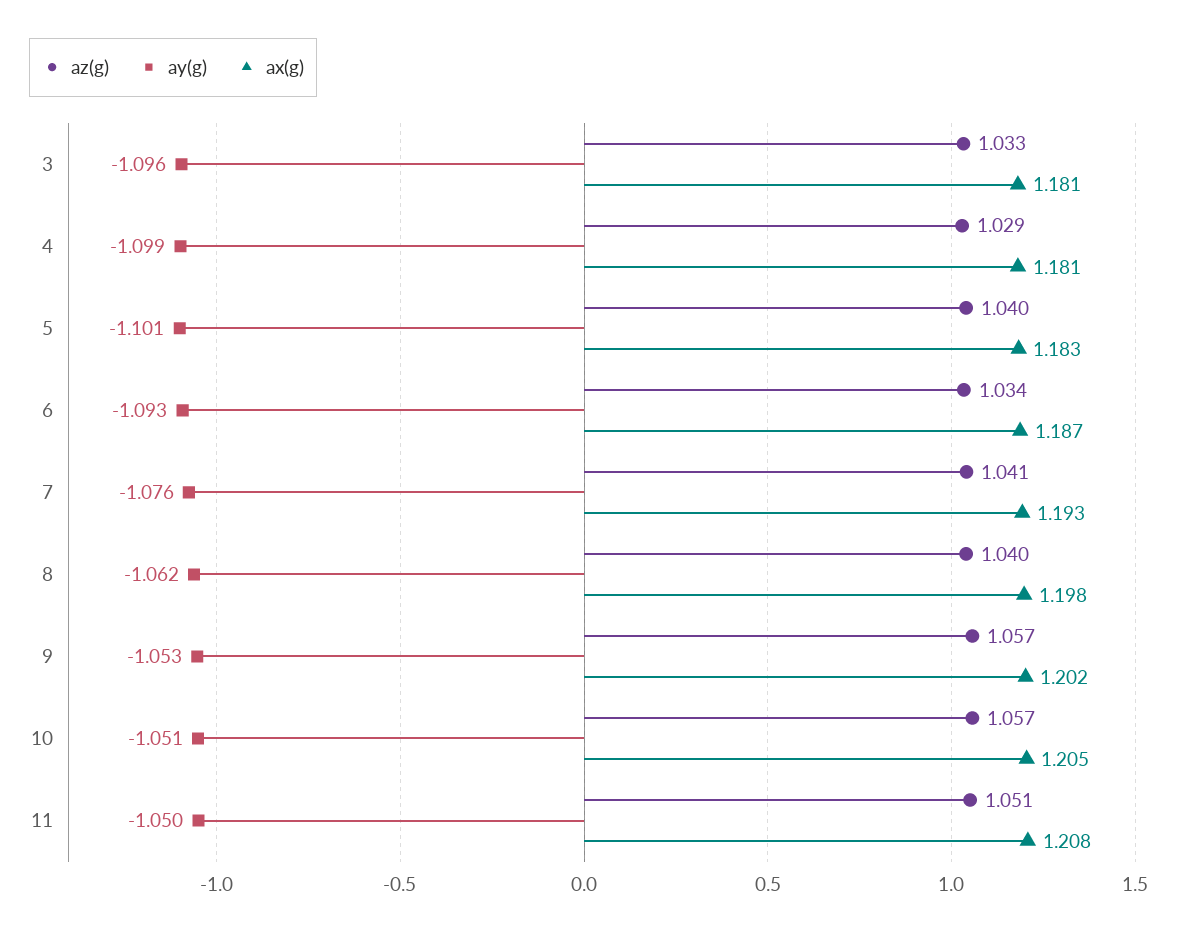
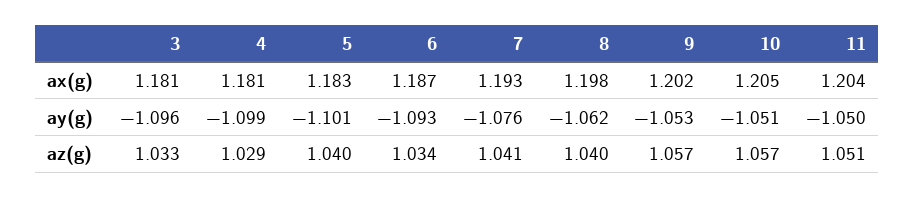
ax(g), 11: 1.208 -> 1.204

